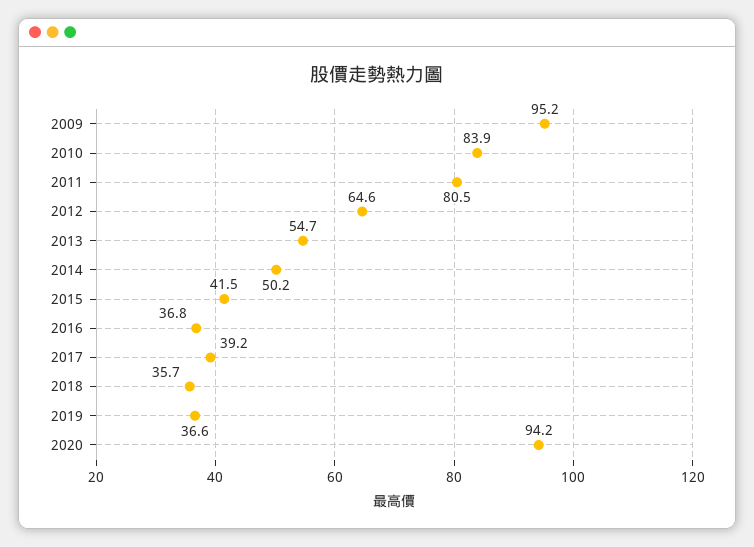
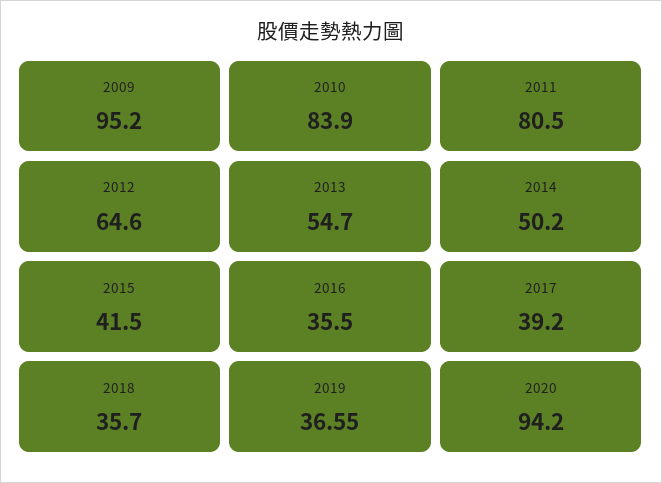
2016: 36.8 -> 35.5

